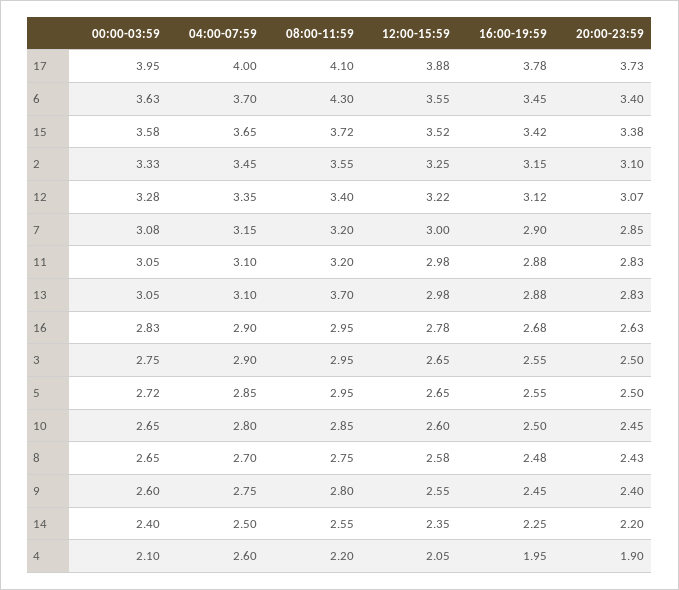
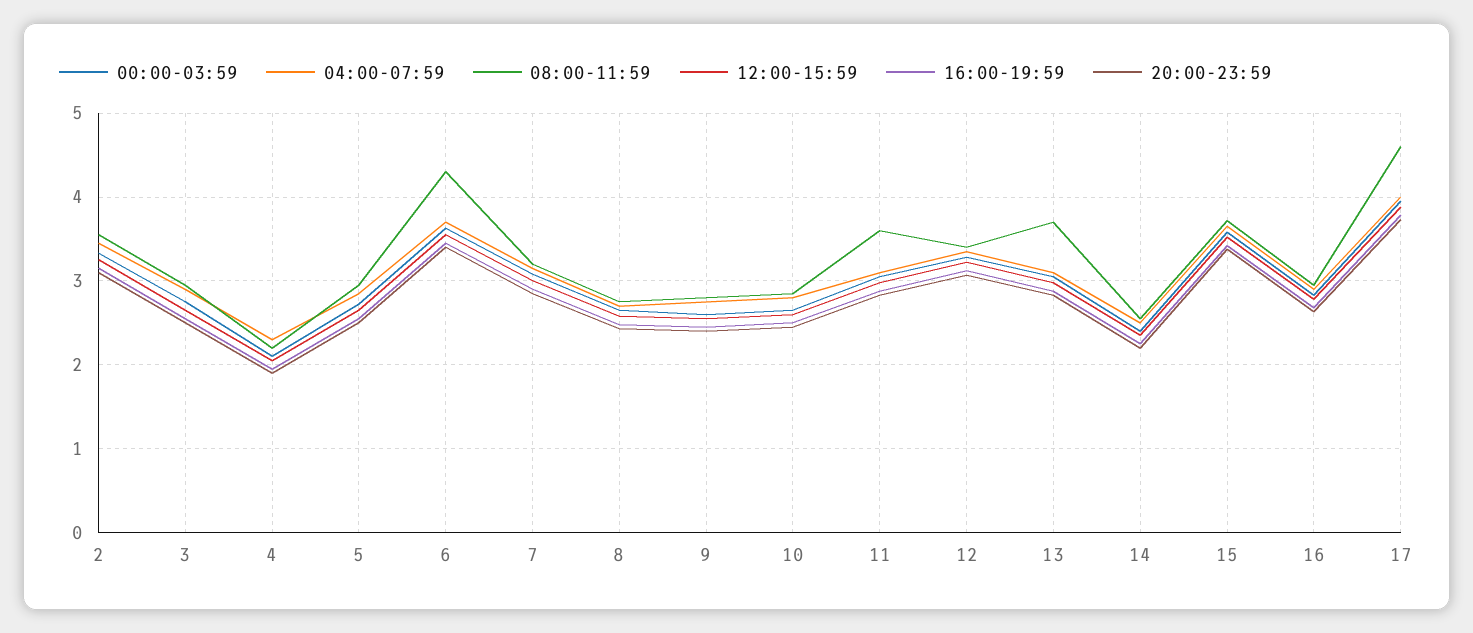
08:00-11:59, 17: 4.1 -> 4.6
08:00-11:59, 11: 3.2 -> 3.6
04:00-07:59, 4: 2.6 -> 2.3

